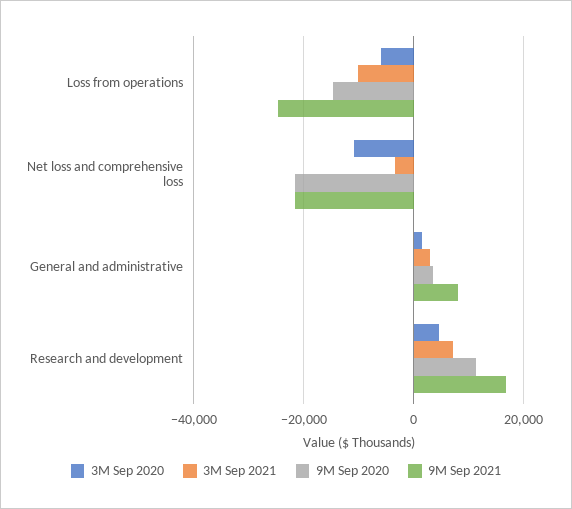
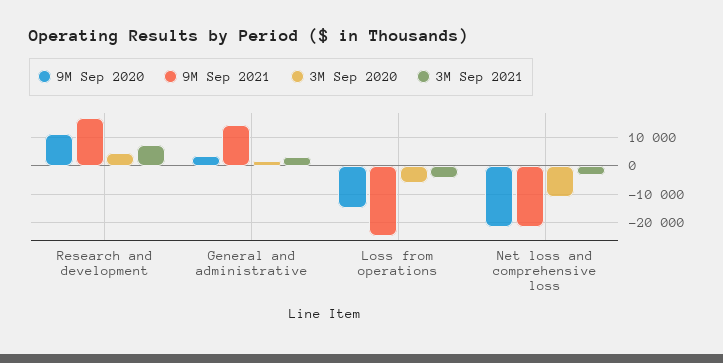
3M Sep 2021, Loss from operations: -10000 -> -5000
9M Sep 2021, General and administrative: 8000 -> 15000

